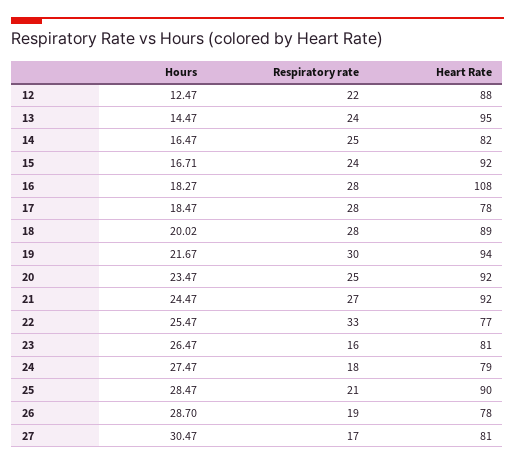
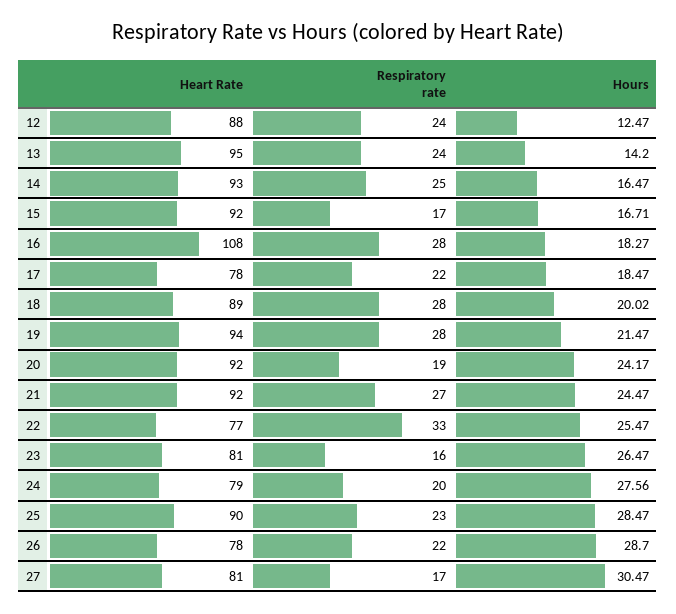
Respiratory rate, 12: 22 -> 24
Hours, 13: 14.47 -> 14.2
Heart Rate, 14: 82 -> 93
Respiratory rate, 15: 24 -> 17
Respiratory rate, 17: 28 -> 22
Hours, 19: 21.67 -> 21.47
Respiratory rate, 19: 30 -> 28
Hours, 20: 23.47 -> 24.17
Respiratory rate, 20: 25 -> 19
Hours, 24: 27.47 -> 27.56
Respiratory rate, 24: 18 -> 20
Respiratory rate, 25: 21 -> 23
Respiratory rate, 26: 19 -> 22

